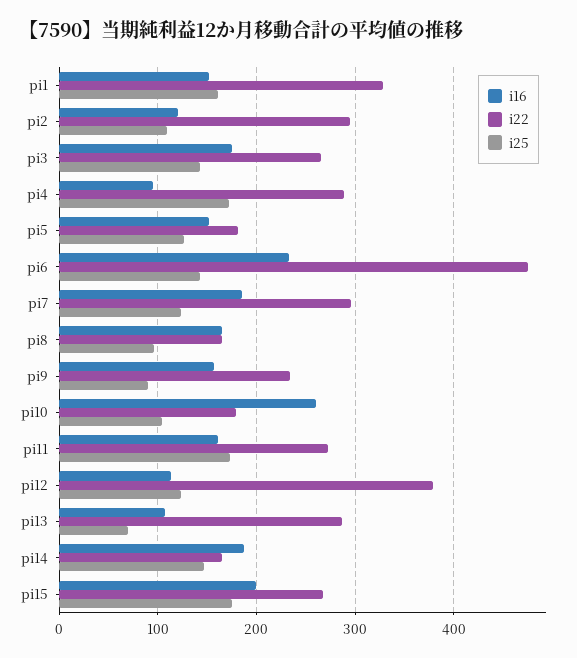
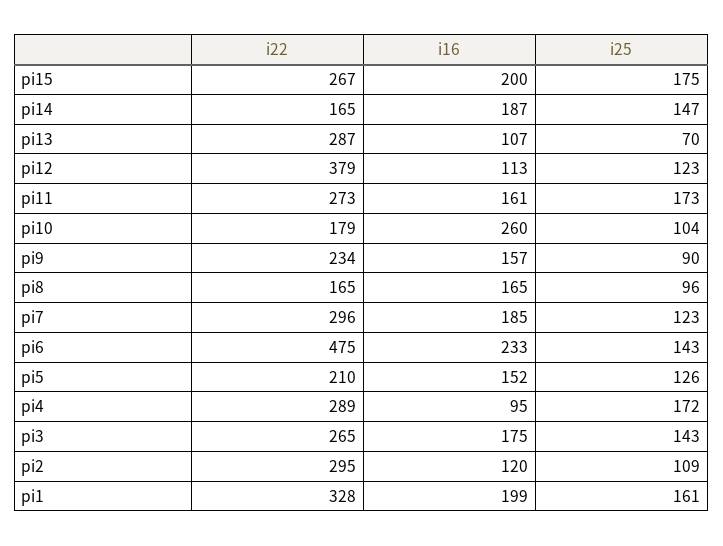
i16, pi1: 150 -> 199
i22, pi5: 180 -> 210

